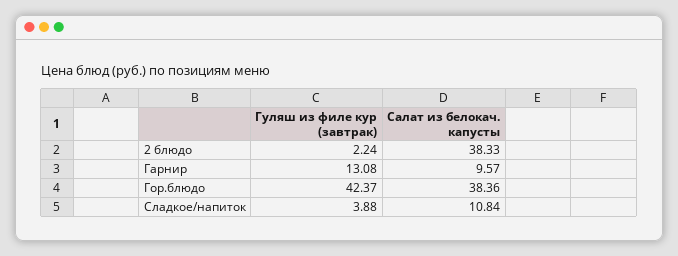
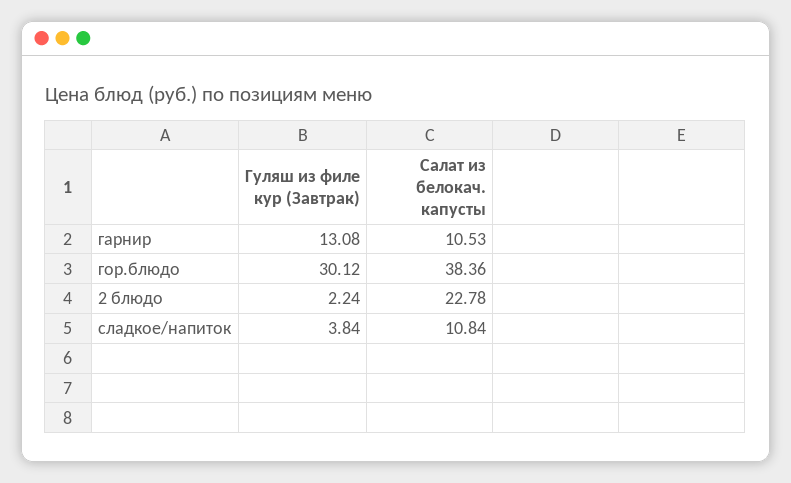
Салат из белокач. капусты, 2 блюдо: 38.33 -> 22.78
Салат из белокач. капусты, Гарнир: 9.57 -> 10.53
Гуляш из филе кур (завтрак), Гор.блюдо: 42.37 -> 30.12
Гуляш из филе кур (завтрак), Сладкое/напиток: 3.88 -> 3.84

